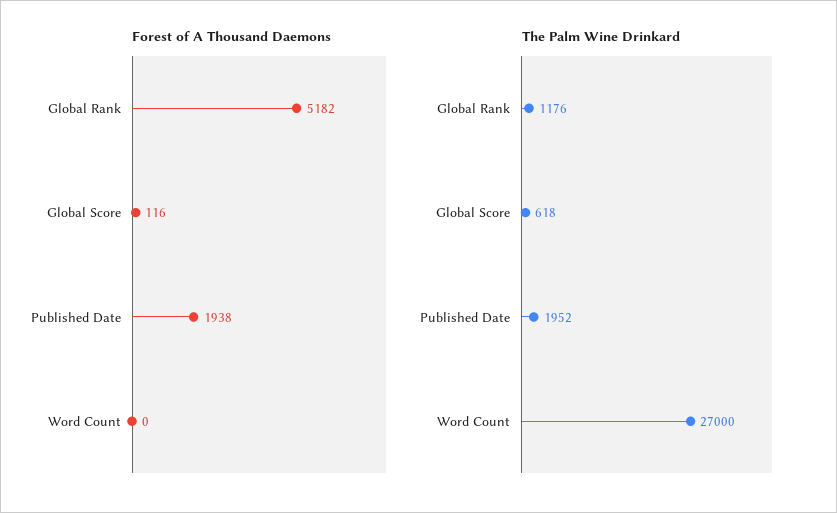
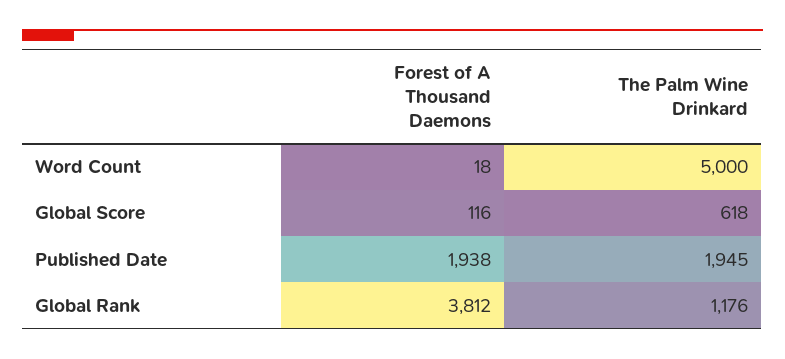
Forest of A Thousand Daemons, Global Rank: 5182 -> 3812
Forest of A Thousand Daemons, Word Count: 0 -> 18
The Palm Wine Drinkard, Published Date: 1952 -> 1945
The Palm Wine Drinkard, Word Count: 27000 -> 5000

